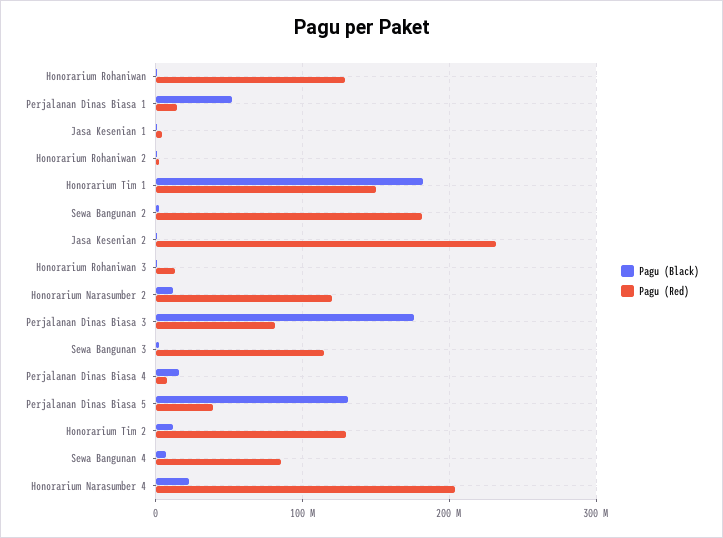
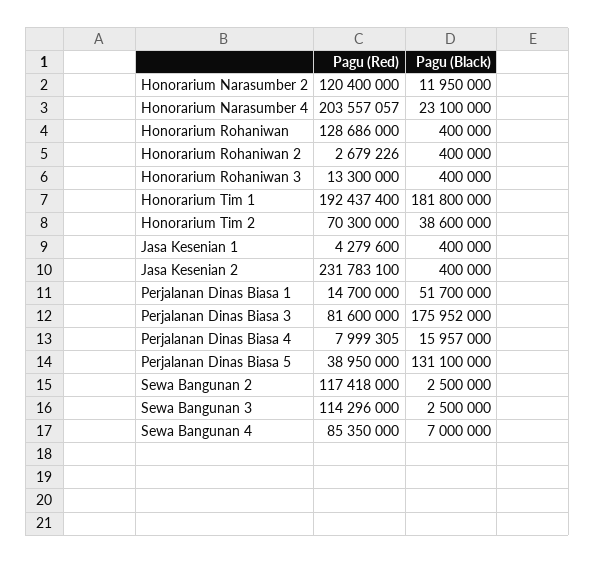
Pagu (Red), Honorarium Tim 1: 150000000 -> 192437400
Pagu (Red), Sewa Bangunan 2: 180000000 -> 117418000
Pagu (Black), Honorarium Tim 2: 10000000 -> 38600000
Pagu (Red), Honorarium Tim 2: 130000000 -> 70300000

